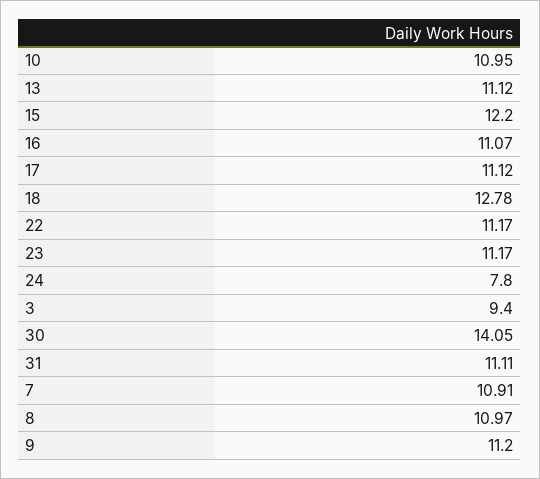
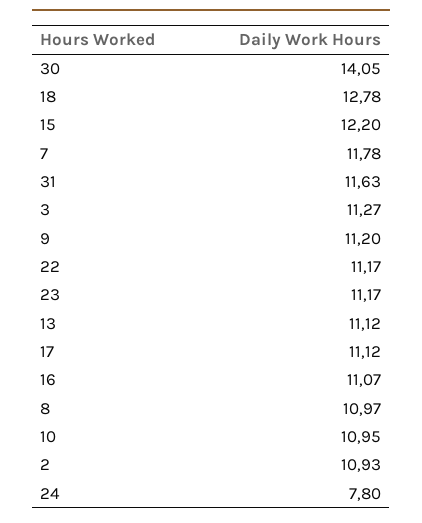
3: 9.4 -> 11.27
31: 11.11 -> 11.63
7: 10.91 -> 11.78
2: none -> 10.93

